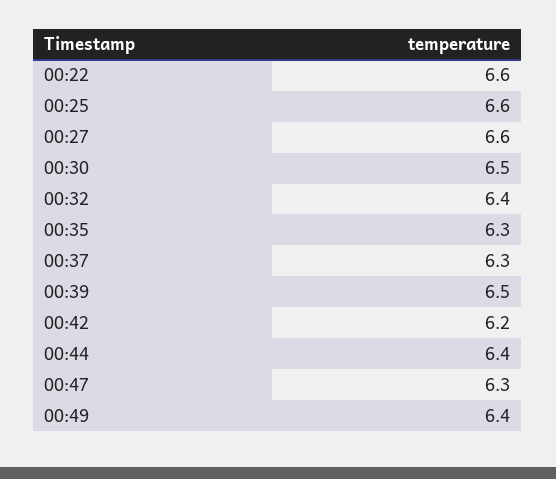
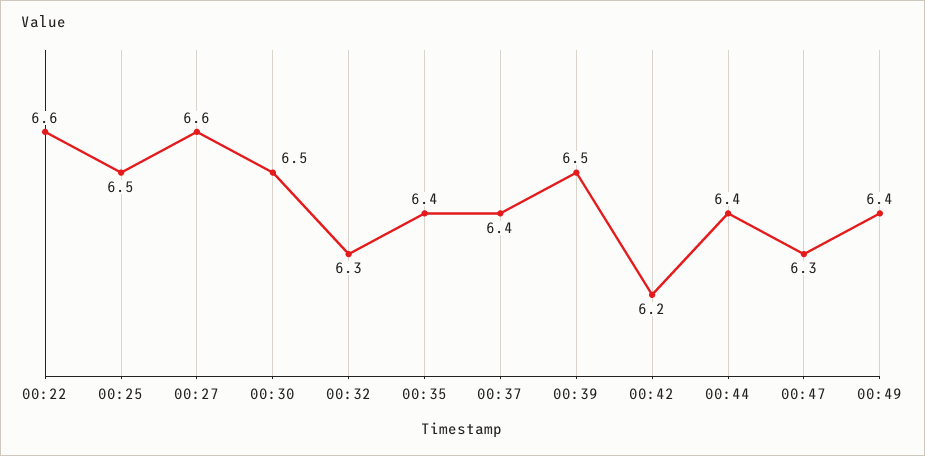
00:25: 6.6 -> 6.5
00:32: 6.4 -> 6.3
00:35: 6.3 -> 6.4
00:37: 6.3 -> 6.4

